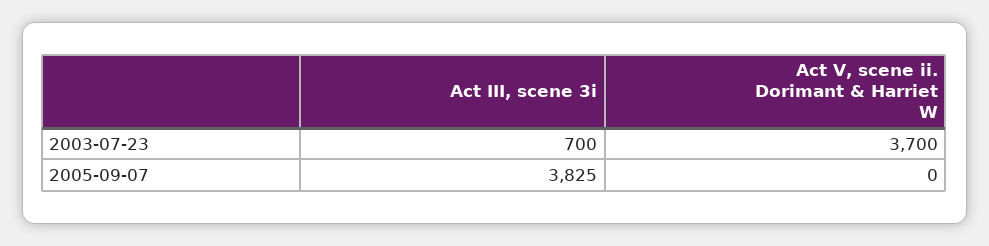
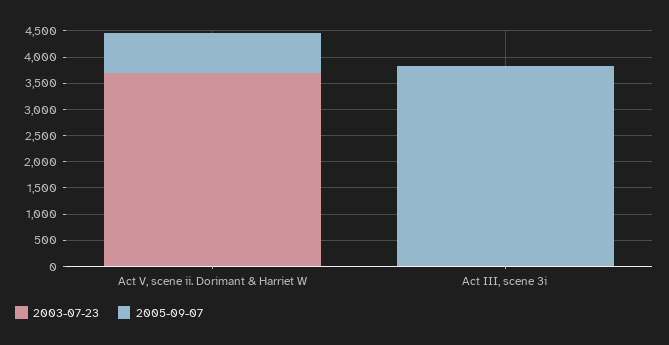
2003-07-23, Act III, scene 3i: 700 -> 0
2005-09-07, Act V, scene ii. Dorimant & Harriet W: 0 -> 750

